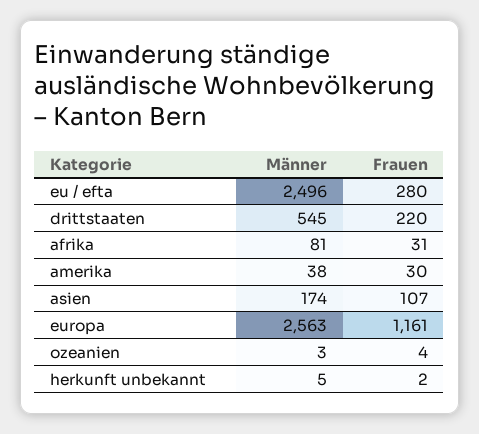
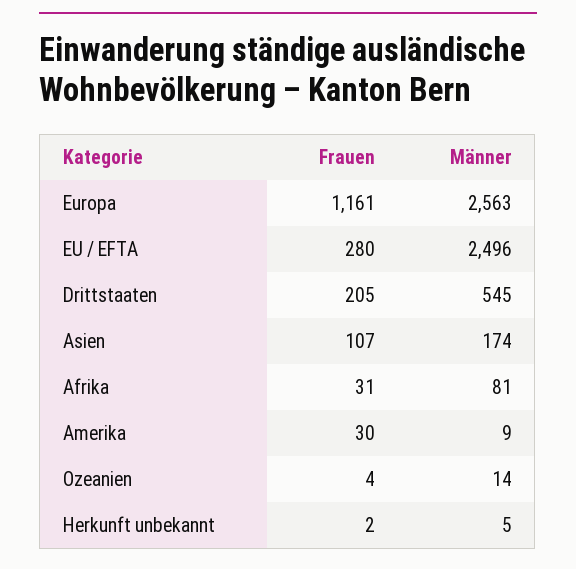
Frauen, drittstaaten: 220 -> 205
Männer, amerika: 38 -> 9
Männer, ozeanien: 3 -> 14

